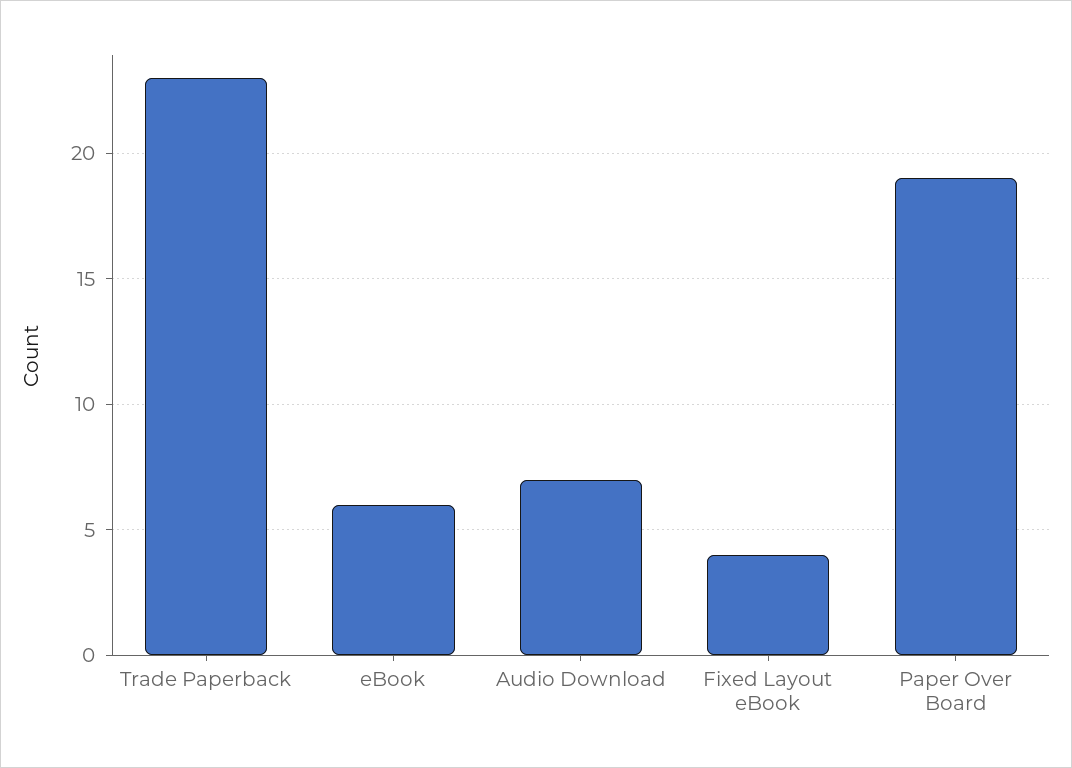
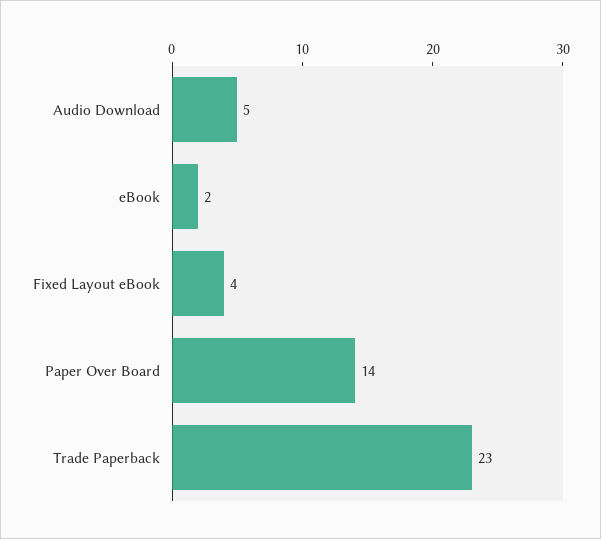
eBook: 6 -> 2
Audio Download: 7 -> 5
Paper Over Board: 19 -> 14

